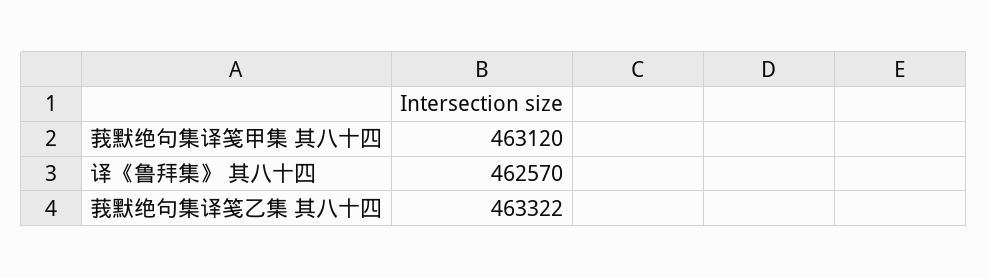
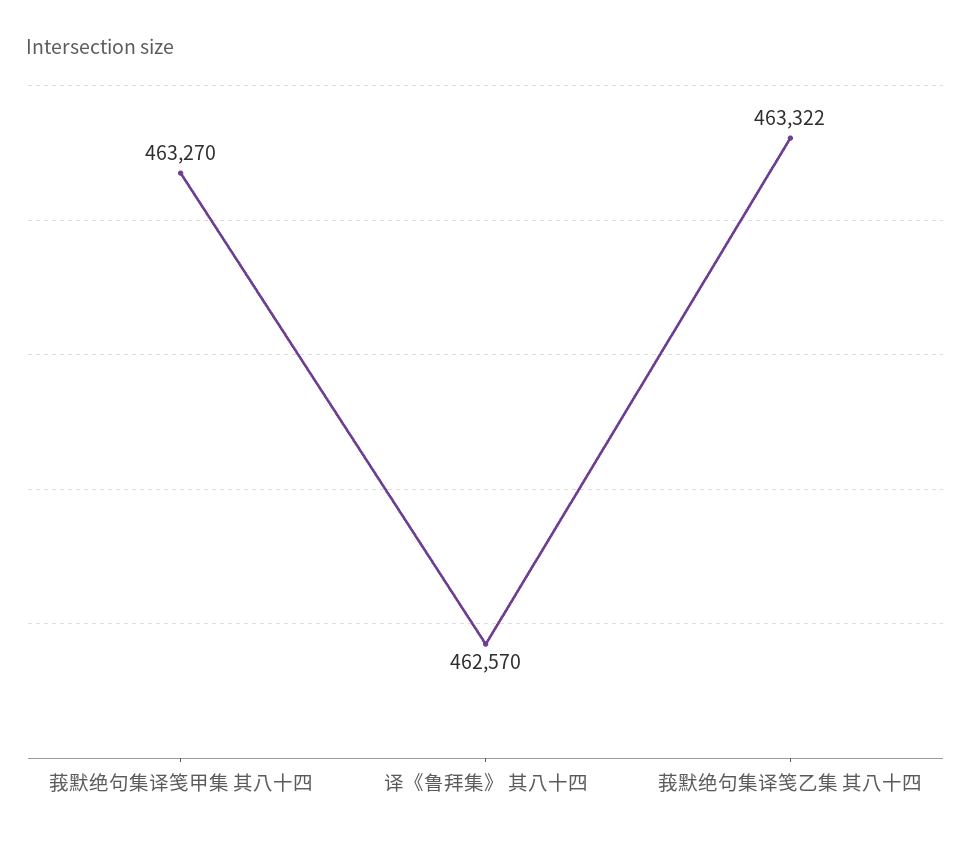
莪默绝句集译笺甲集 其八十四: 463120 -> 463270

